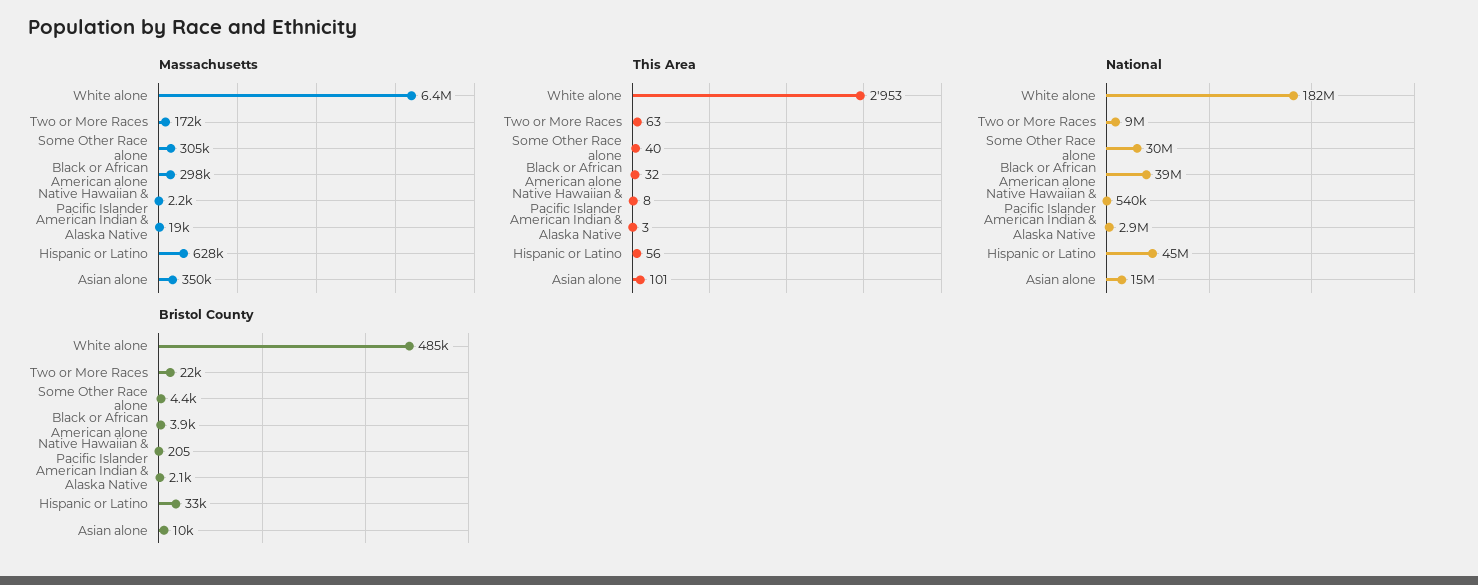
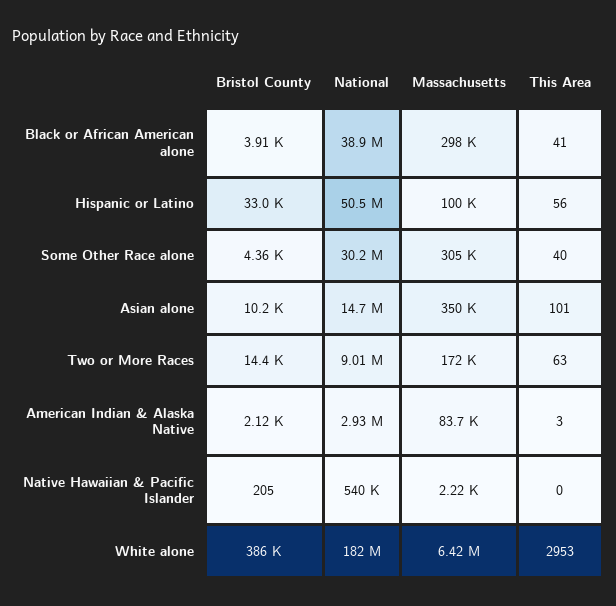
Massachusetts, American Indian & Alaska Native: 19000 -> 83700
Massachusetts, Hispanic or Latino: 628000 -> 100000
This Area, Black or African American alone: 32 -> 41
This Area, Native Hawaiian & Pacific Islander: 8 -> 0
National, Hispanic or Latino: 45000000 -> 50500000
Bristol County, White alone: 485000 -> 386000
Bristol County, Two or More Races: 22000 -> 14400

